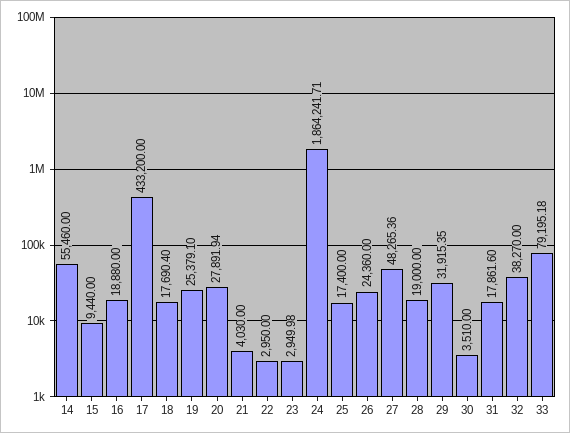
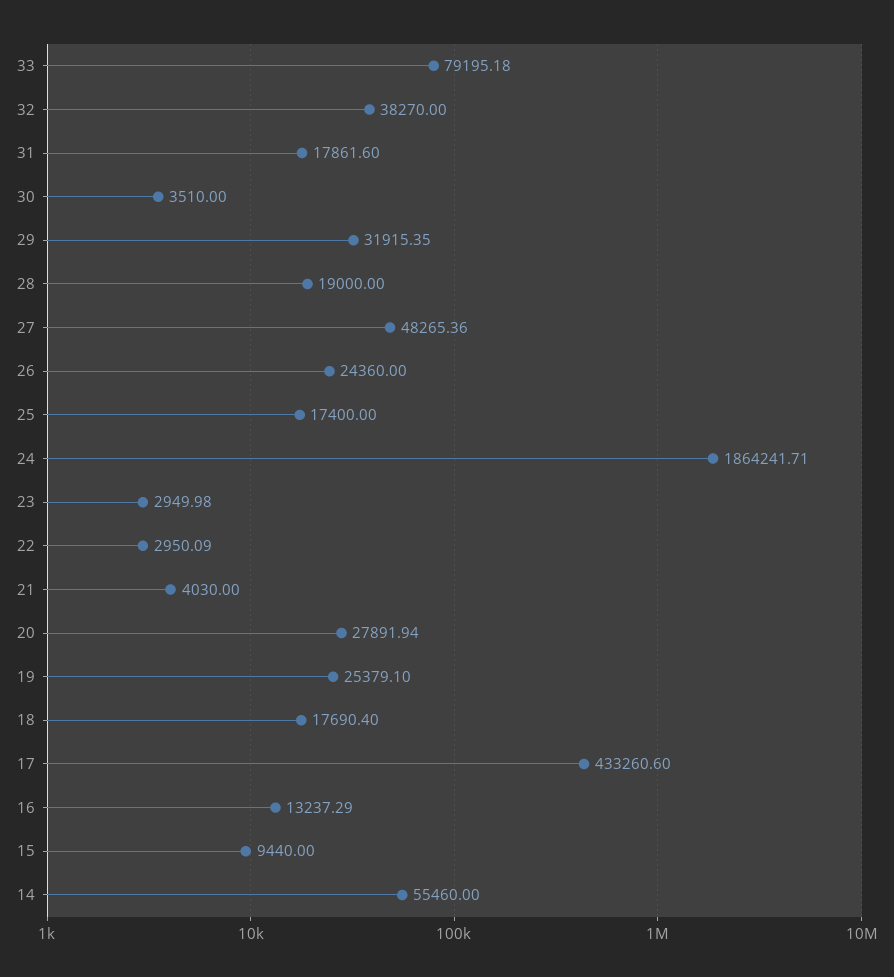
16: 18880 -> 13237.29
17: 433200 -> 433260.6
22: 2950 -> 2950.09

